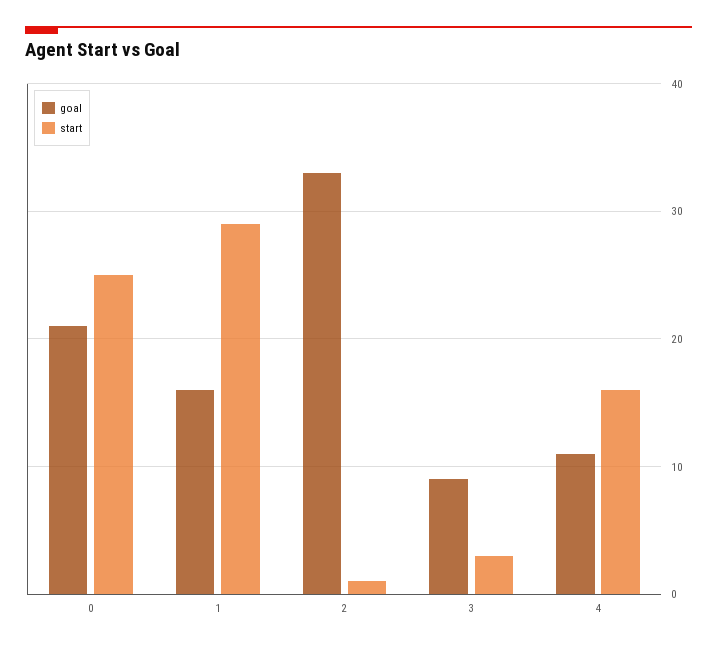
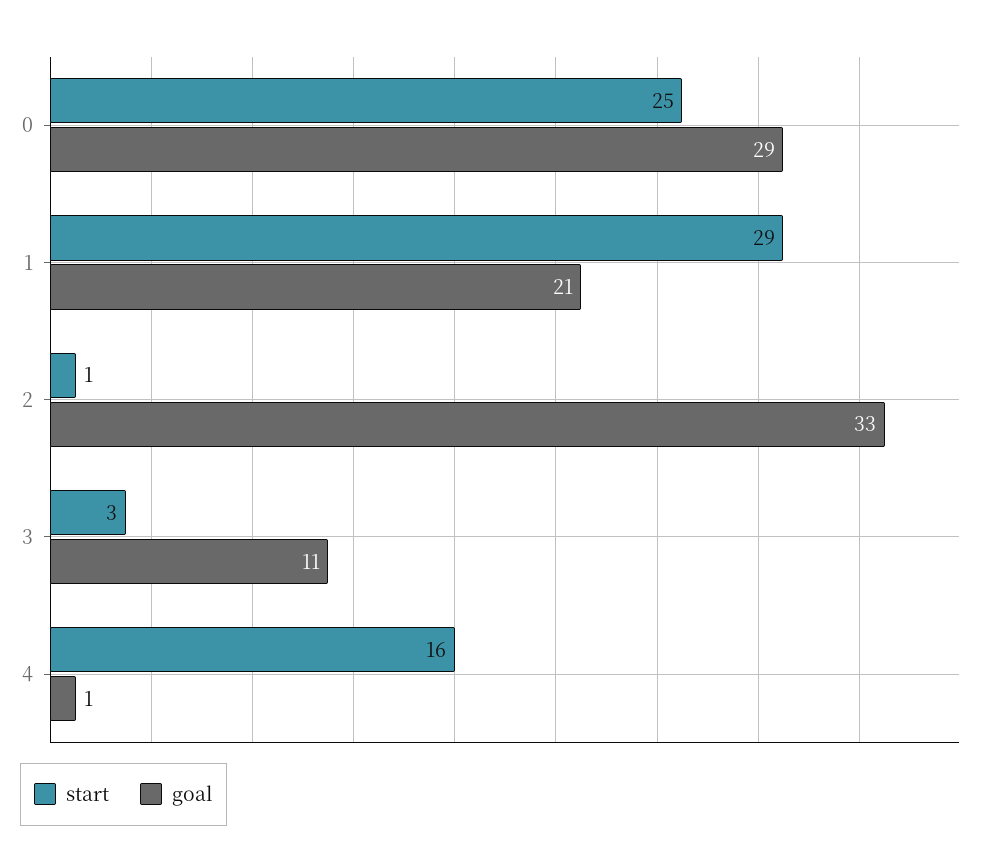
goal, 0: 21 -> 29
goal, 1: 16 -> 21
goal, 3: 9 -> 11
goal, 4: 11 -> 1

